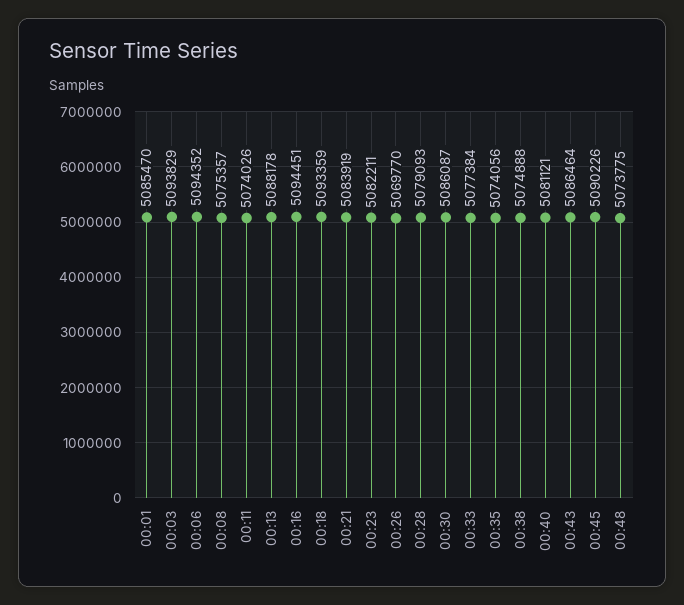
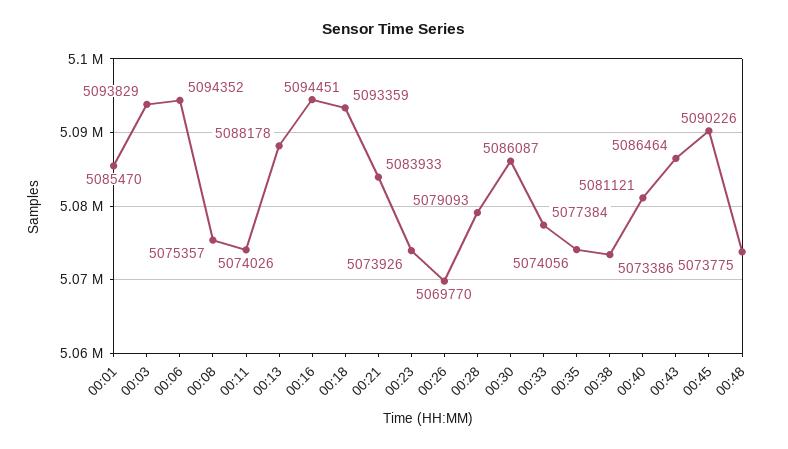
00:21: 5083919 -> 5083933
00:23: 5082211 -> 5073926
00:38: 5074888 -> 5073386

